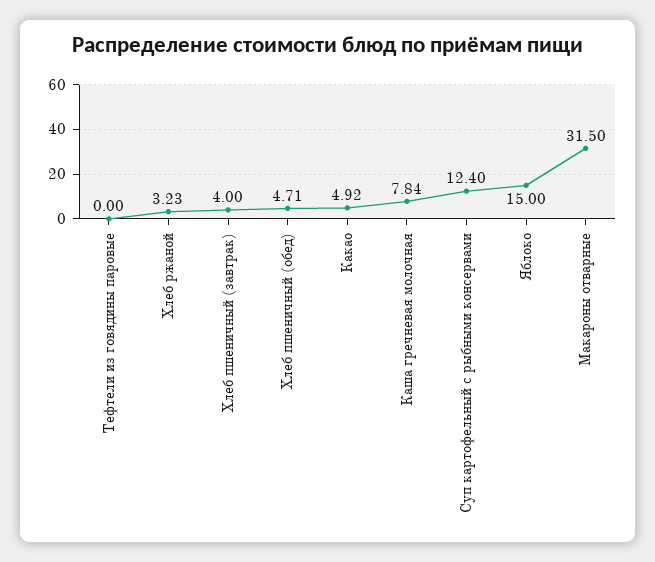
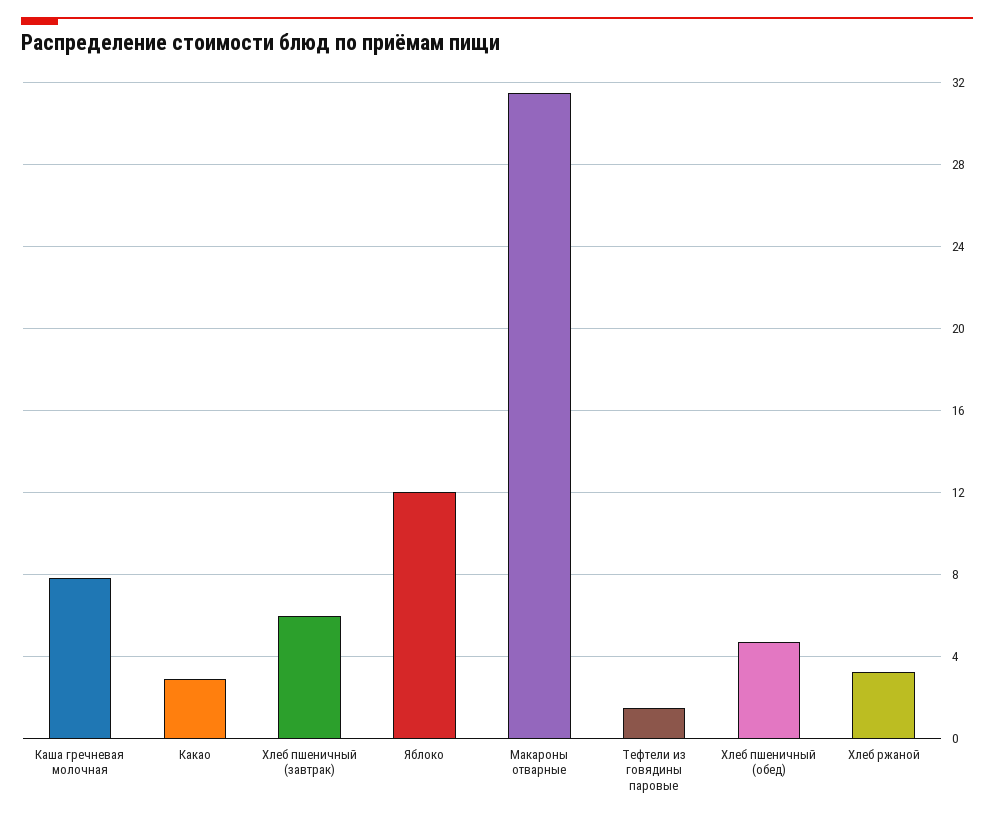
Тефтели из говядины паровые: 0 -> 1.5
Хлеб пшеничный (завтрак): 4 -> 6
Какао: 4.92 -> 3
Суп картофельный с рыбными консервами: 12.4 -> none
Яблоко: 15 -> 12

